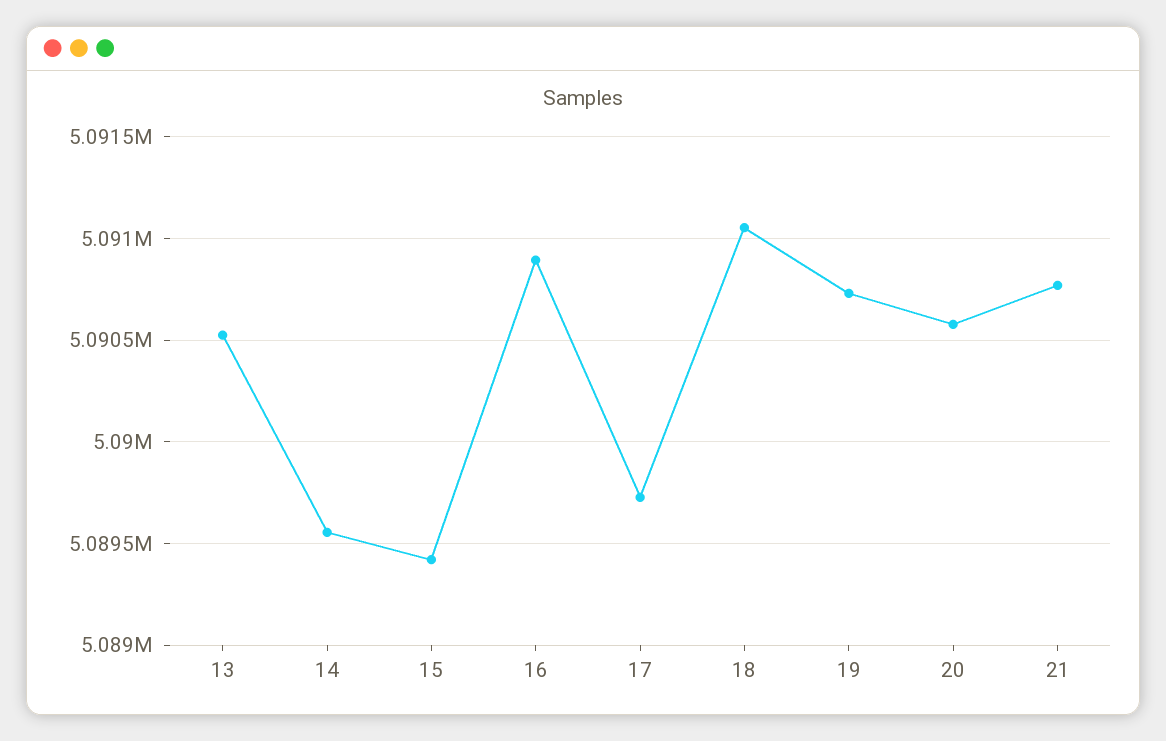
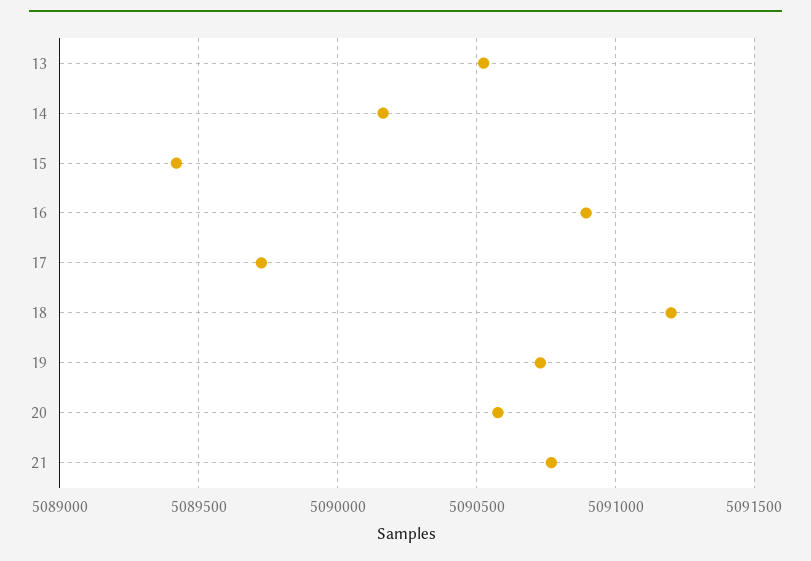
14: 5089550 -> 5090150
18: 5091050 -> 5091200

